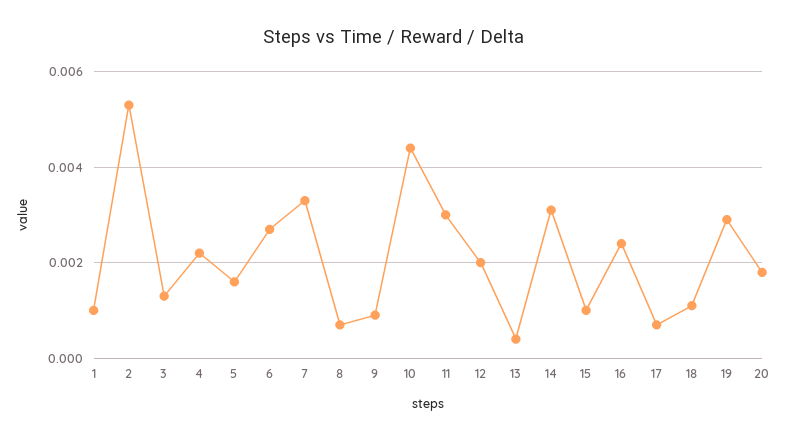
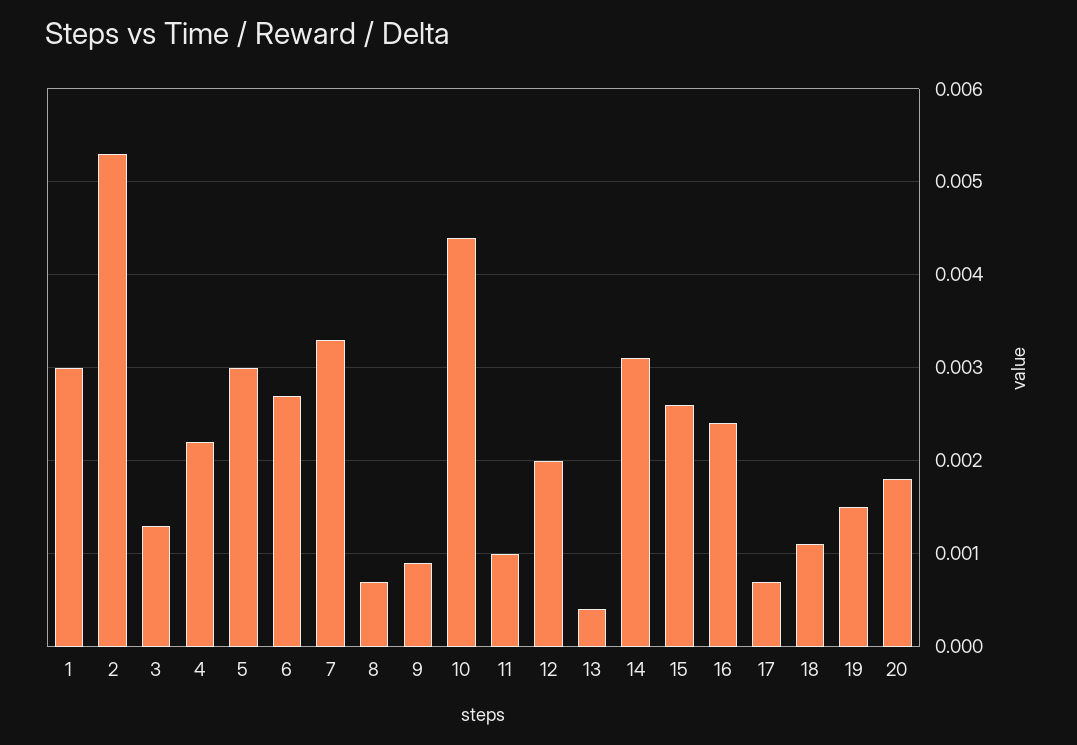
1: 0.001 -> 0.003
5: 0.0015 -> 0.003
11: 0.003 -> 0.001
15: 0.001 -> 0.0026
19: 0.003 -> 0.0015

